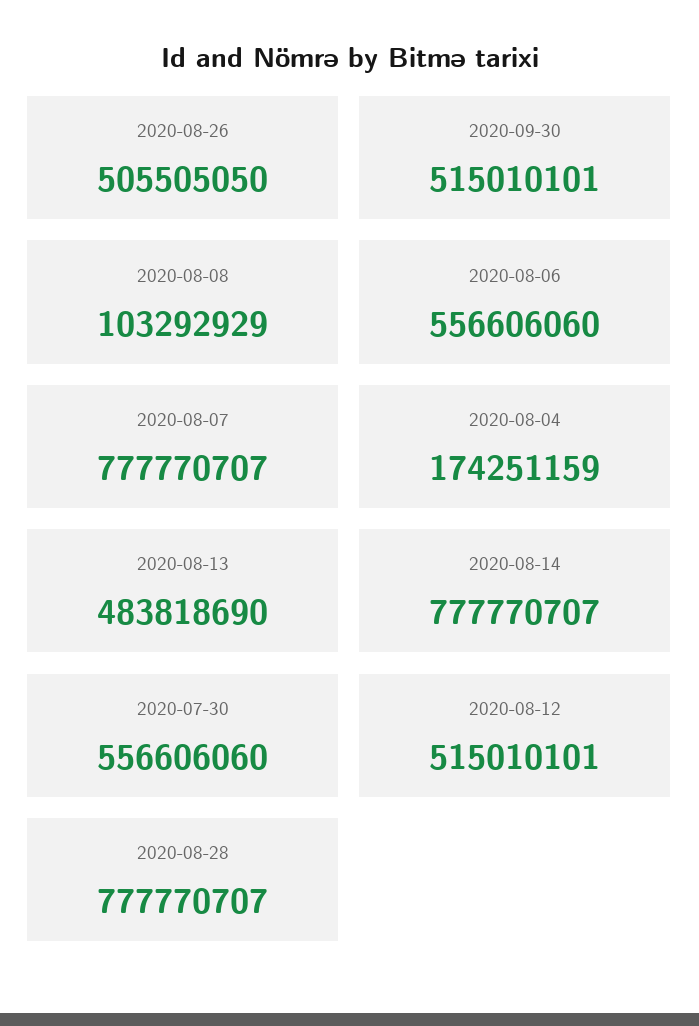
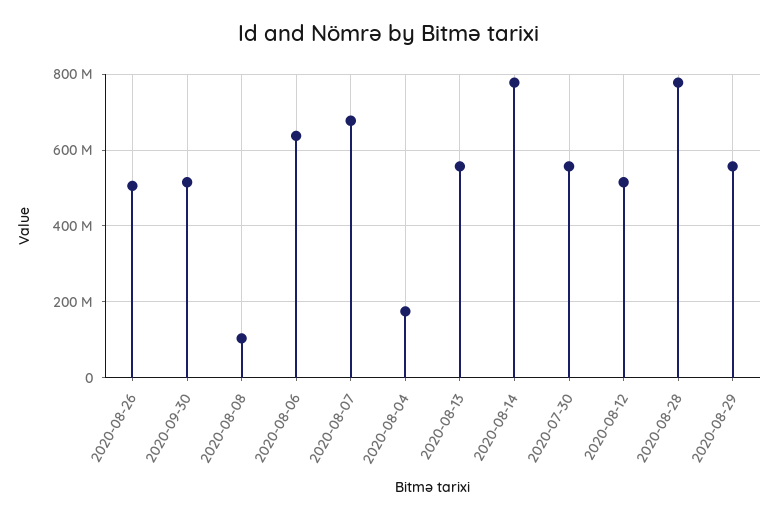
2020-08-06: 556606060 -> 640000000
2020-08-07: 777770707 -> 680000000
2020-08-13: 483818690 -> 560000000
2020-08-29: none -> 560000000

